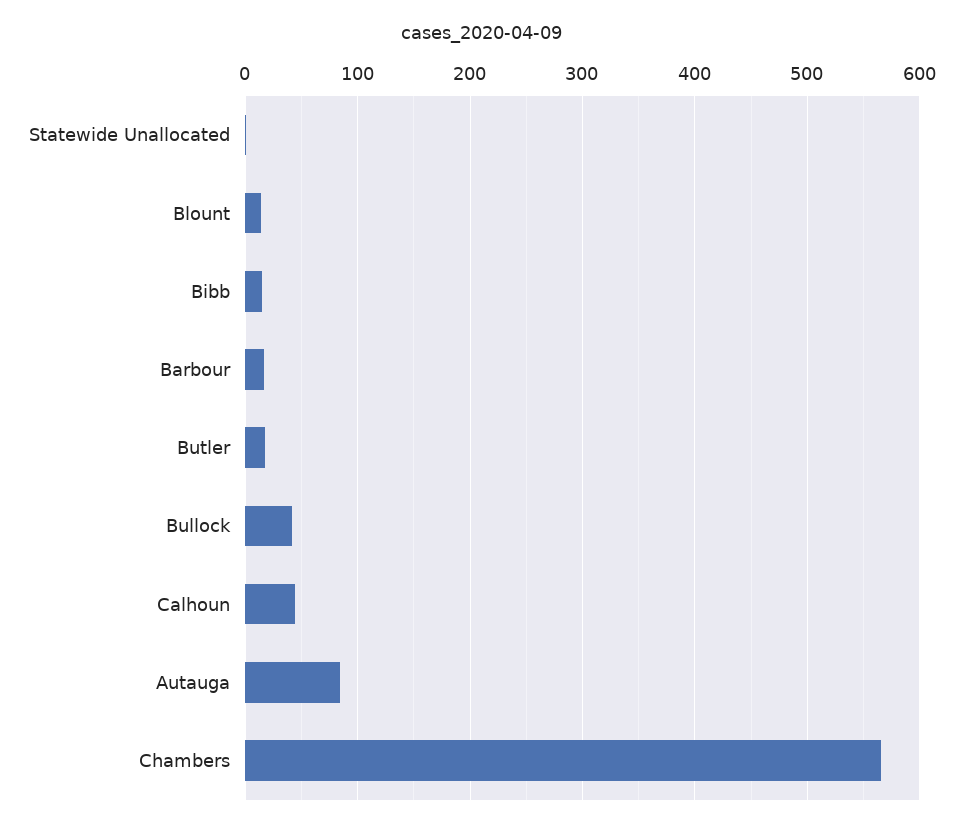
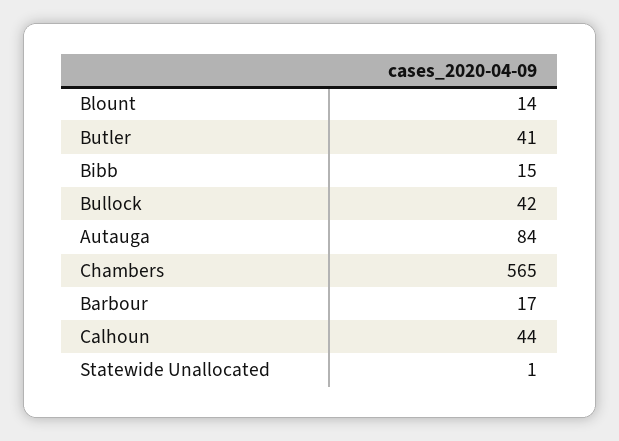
Butler: 20 -> 41

